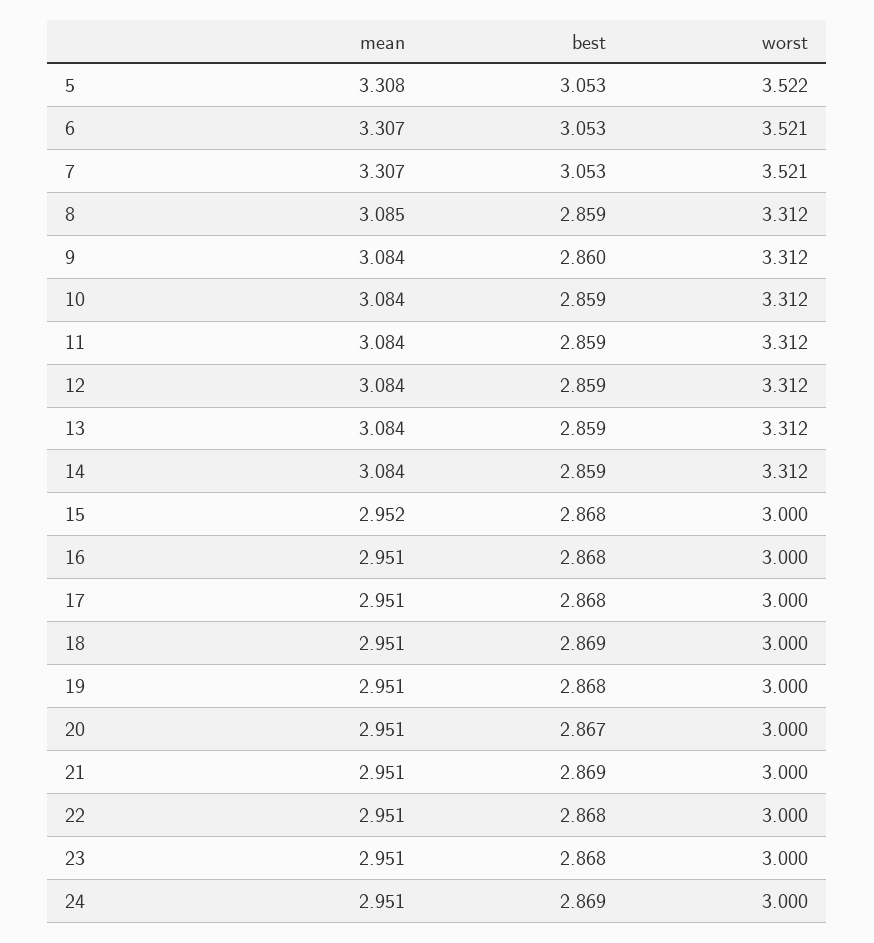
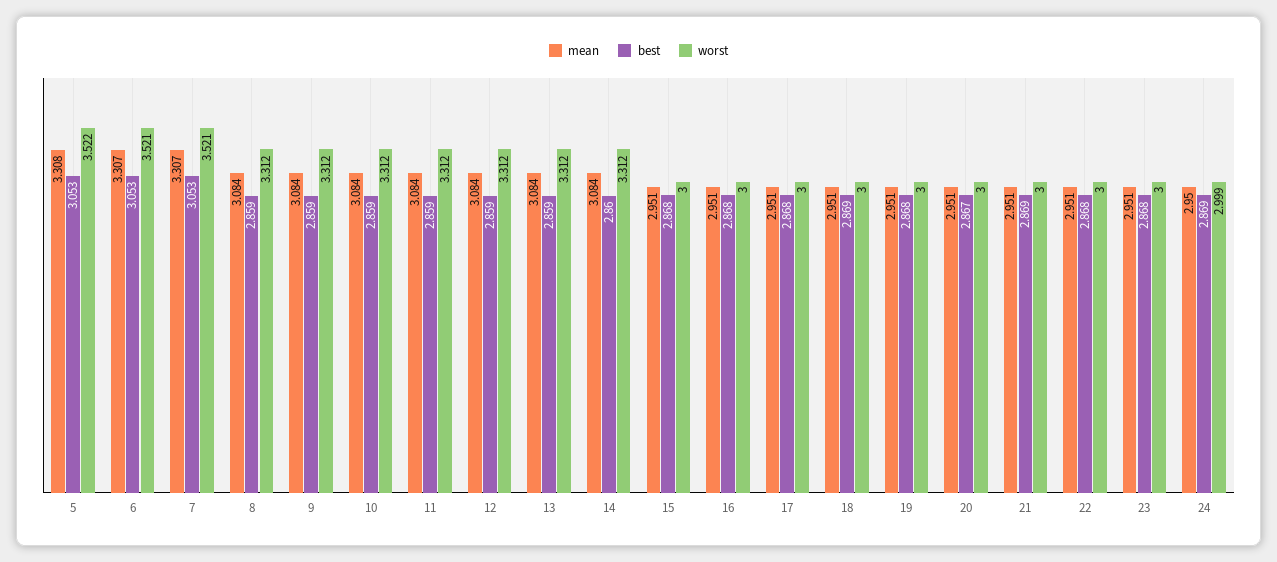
mean, 8: 3.085 -> 3.084
best, 9: 2.86 -> 2.859
best, 14: 2.859 -> 2.86
mean, 15: 2.952 -> 2.951
mean, 24: 2.951 -> 2.95
worst, 24: 3 -> 2.999

